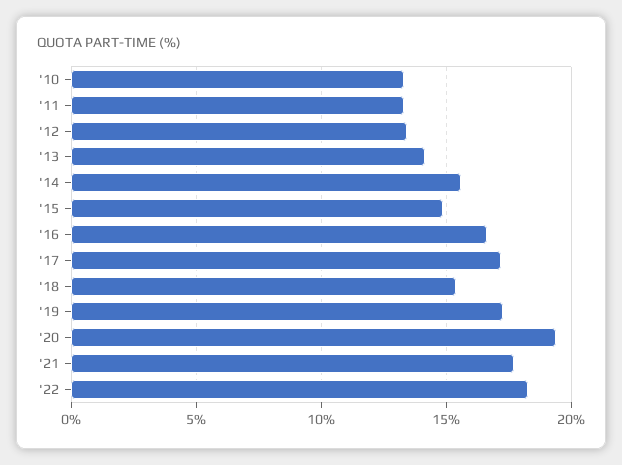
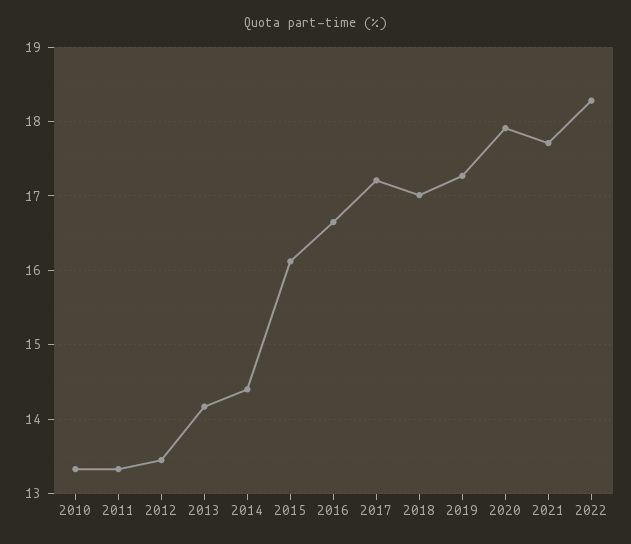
'14: 15.5 -> 14.4
'15: 15 -> 16.1
'18: 15.5 -> 17
'20: 19.5 -> 17.9

